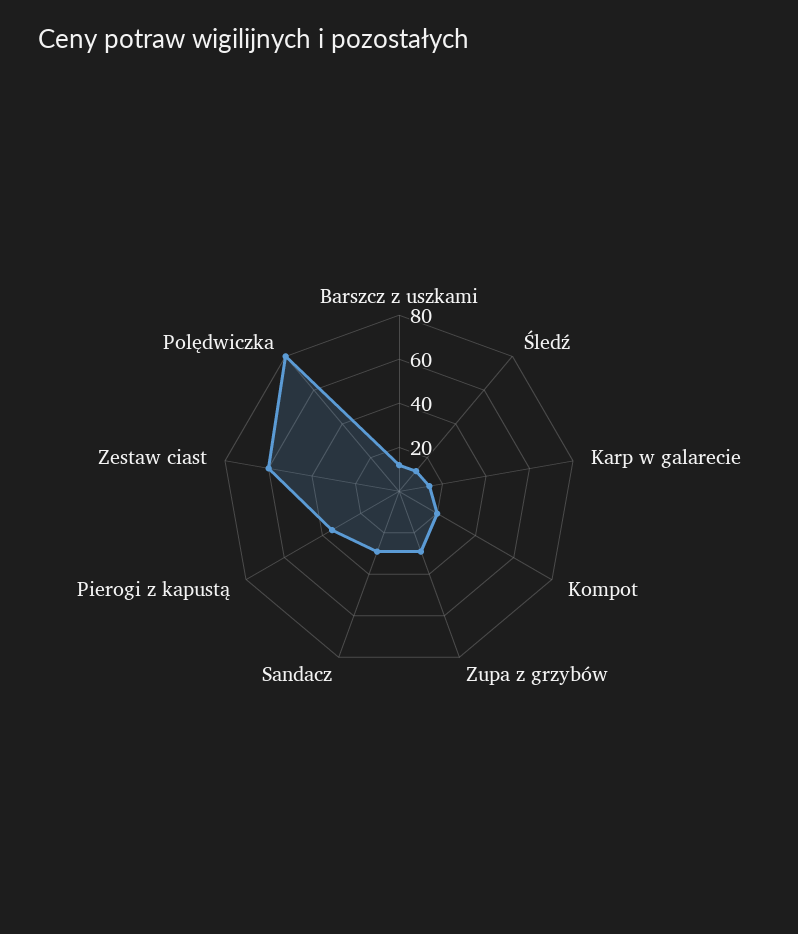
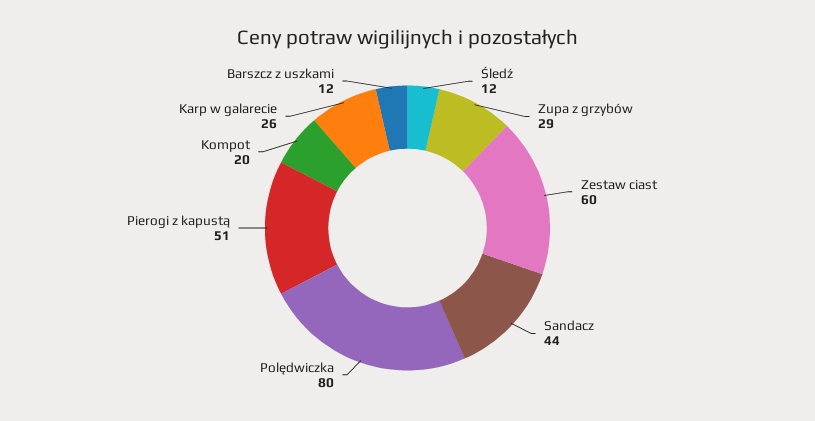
Karp w galarecie: 15 -> 26
Sandacz: 30 -> 44
Pierogi z kapustą: 35 -> 51

